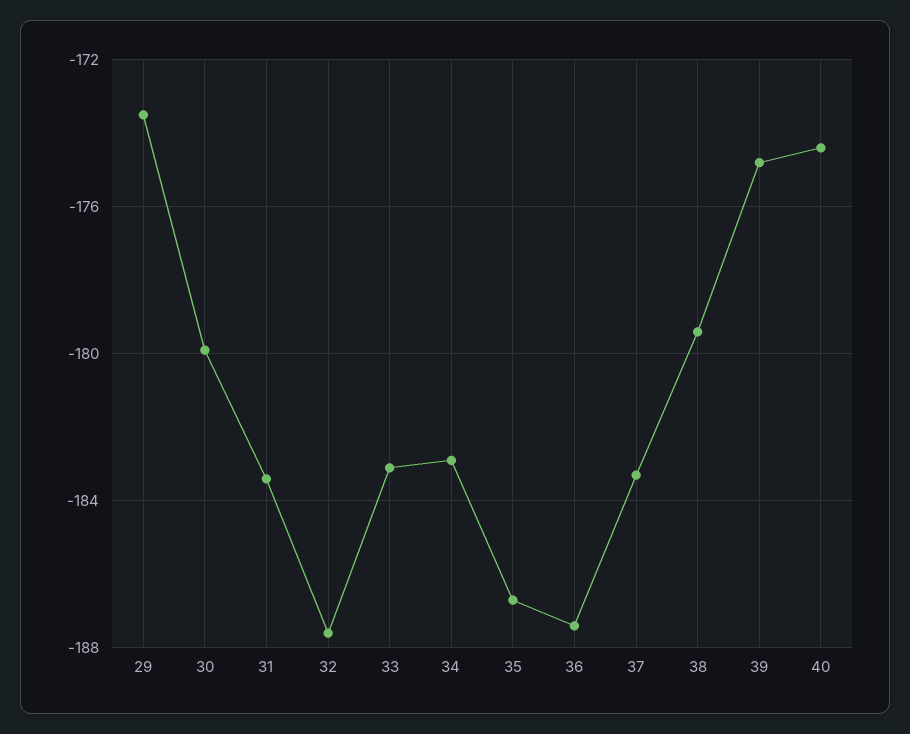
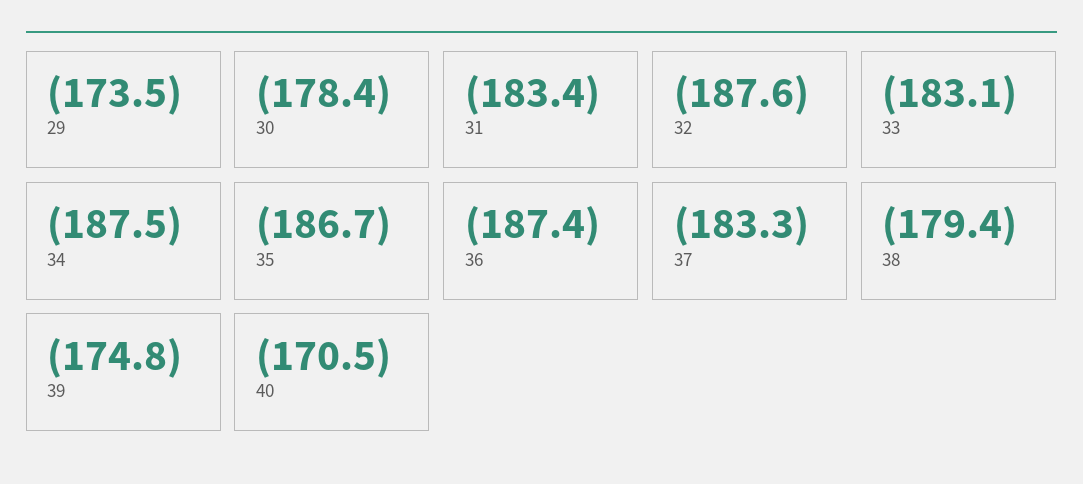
30: -180 -> -178.4
34: -183 -> -187.5
40: -174.5 -> -170.5

